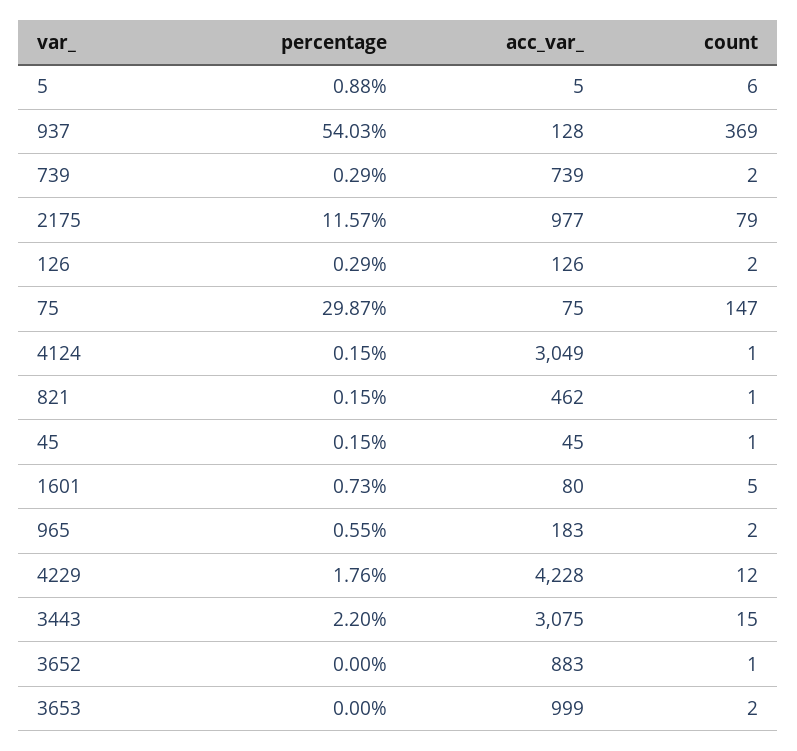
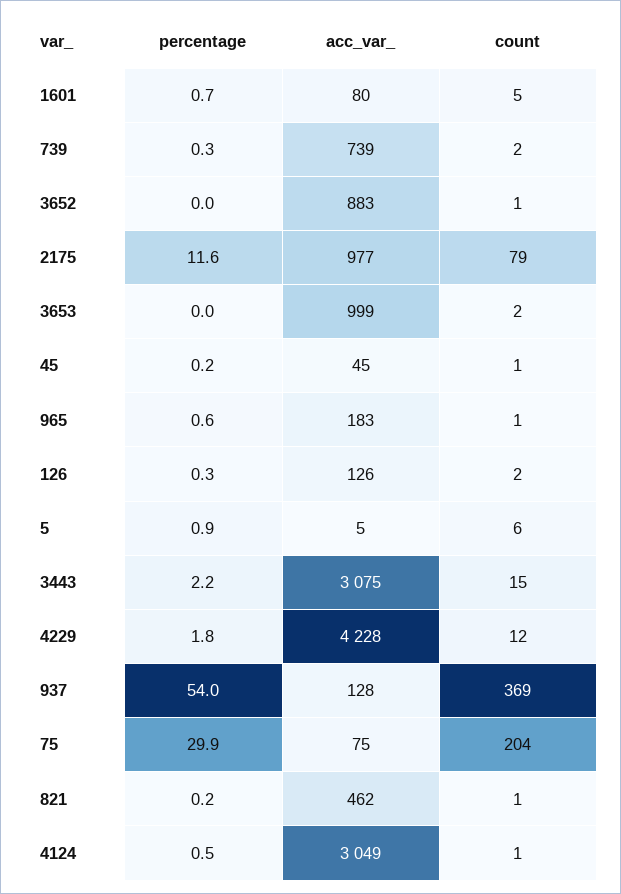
count, 75: 147 -> 204
percentage, 4124: 0.15 -> 0.5
count, 965: 2 -> 1

